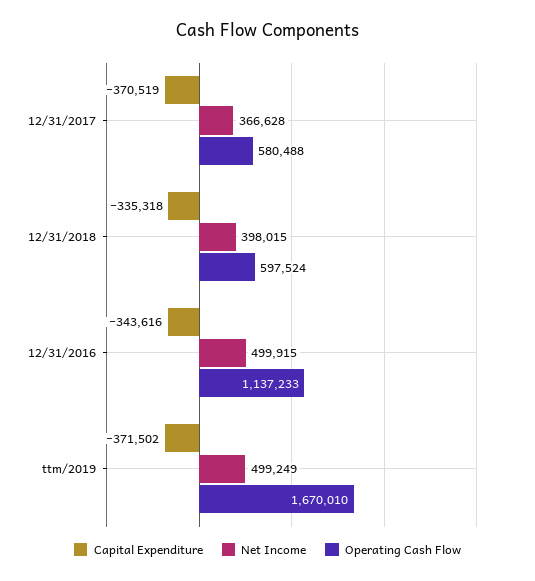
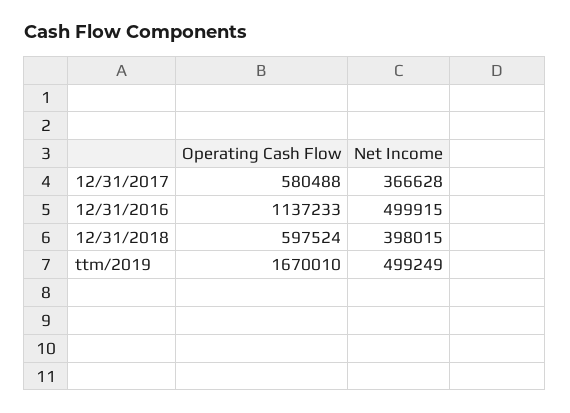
Capital Expenditure, 12/31/2017: -370519 -> none
Capital Expenditure, 12/31/2018: -335318 -> none
Capital Expenditure, 12/31/2016: -343616 -> none
Capital Expenditure, ttm/2019: -371502 -> none

